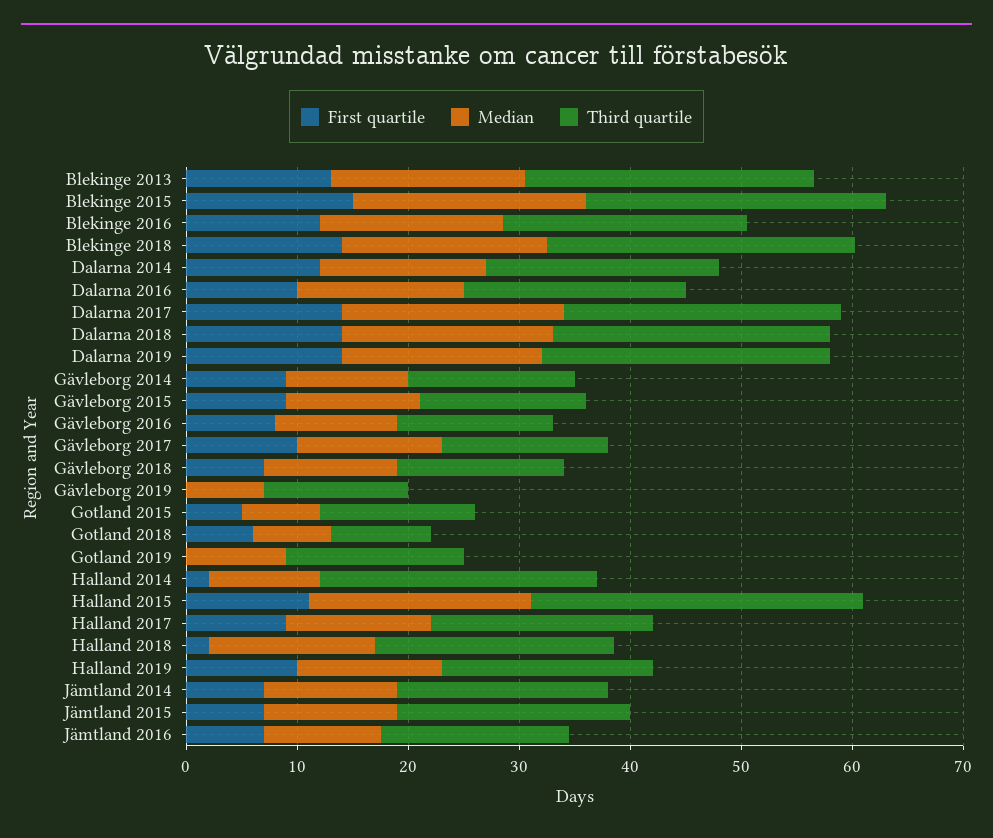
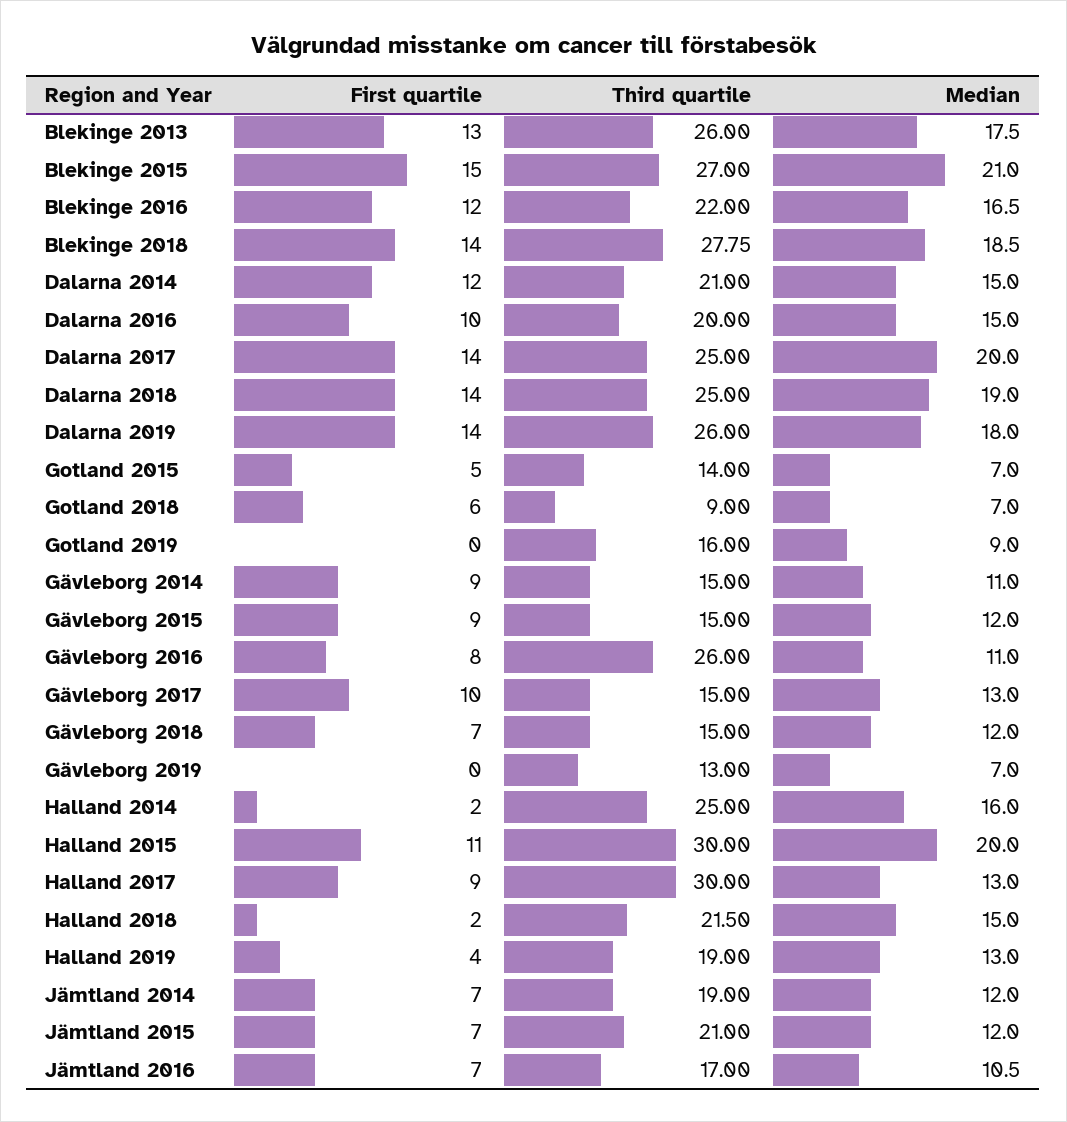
Third quartile, Gävleborg 2016: 14 -> 26
Median, Halland 2014: 10 -> 16
Third quartile, Halland 2017: 20 -> 30
First quartile, Halland 2019: 10 -> 4

